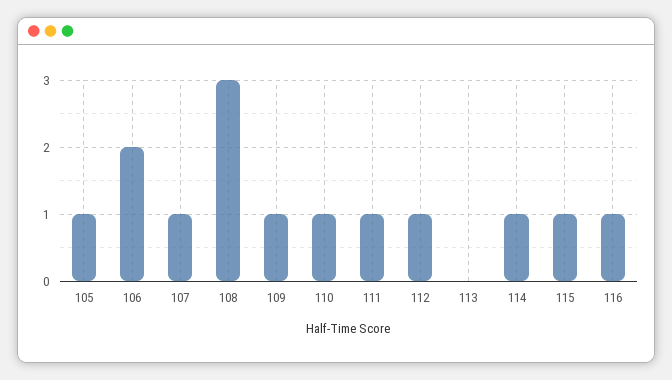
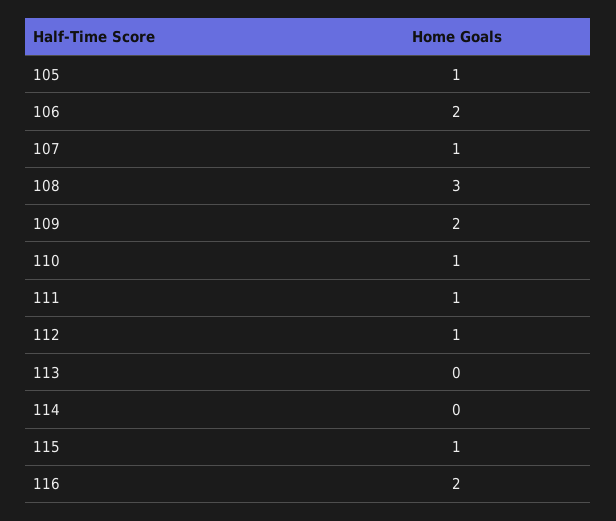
109: 1 -> 2
114: 1 -> 0
116: 1 -> 2

